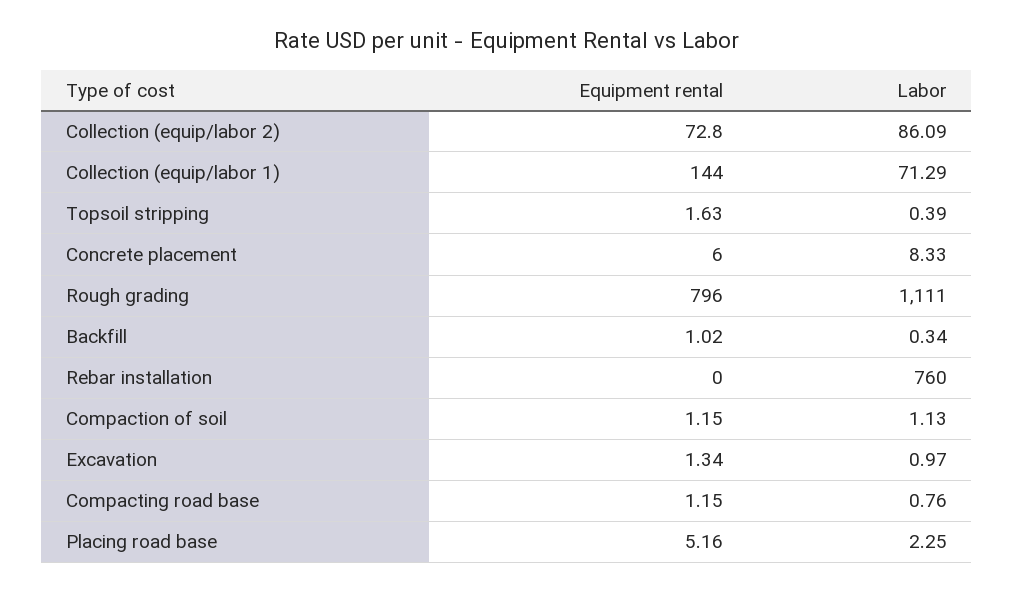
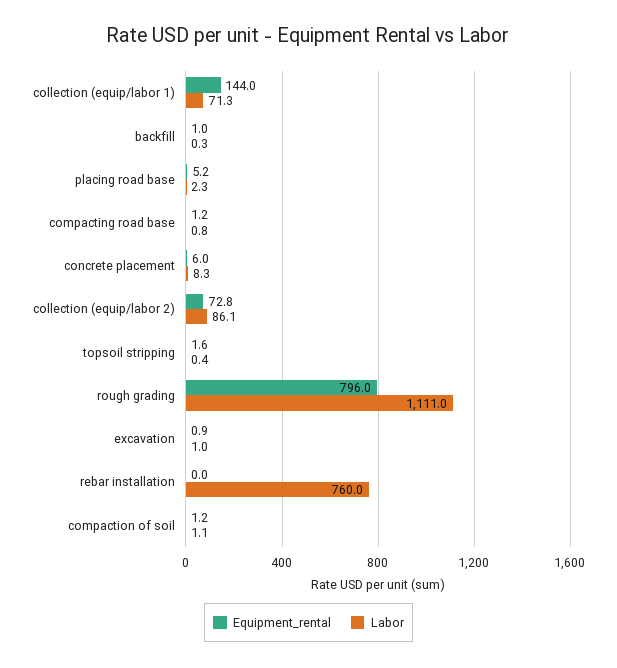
Equipment rental, Excavation: 1.34 -> 0.9

